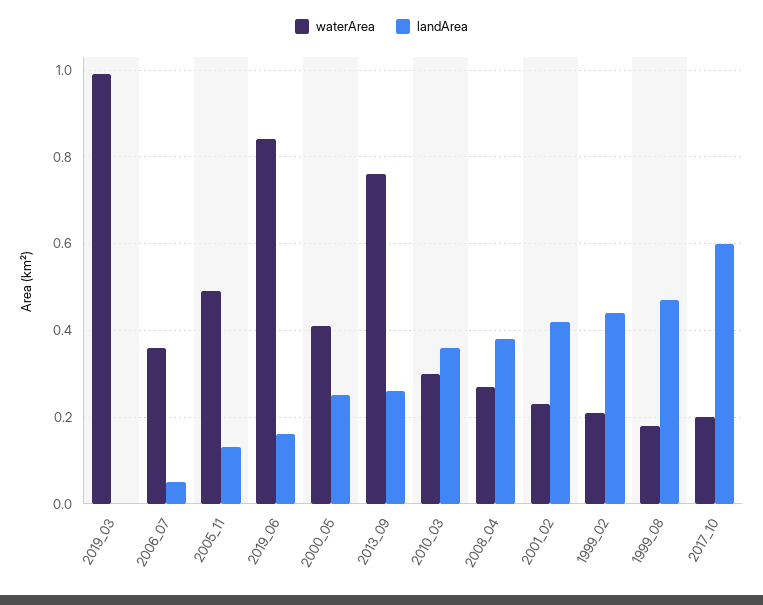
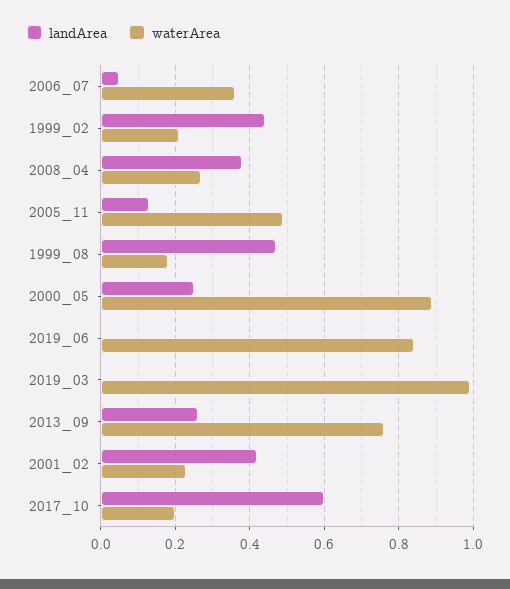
landArea, 2019_06: 0.15 -> 0
waterArea, 2000_05: 0.4 -> 0.9
waterArea, 2010_03: 0.3 -> none
landArea, 2010_03: 0.35 -> none

